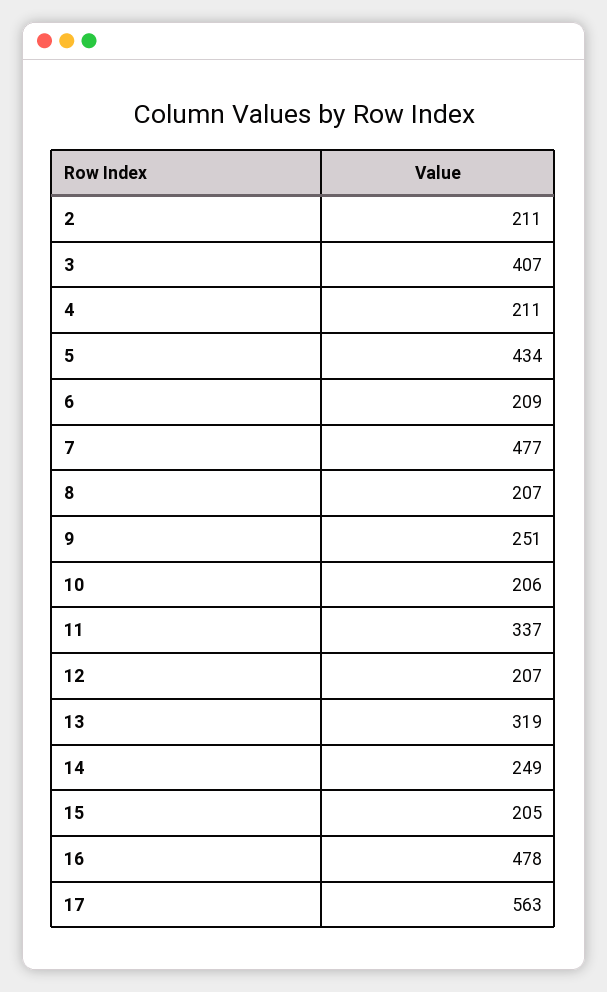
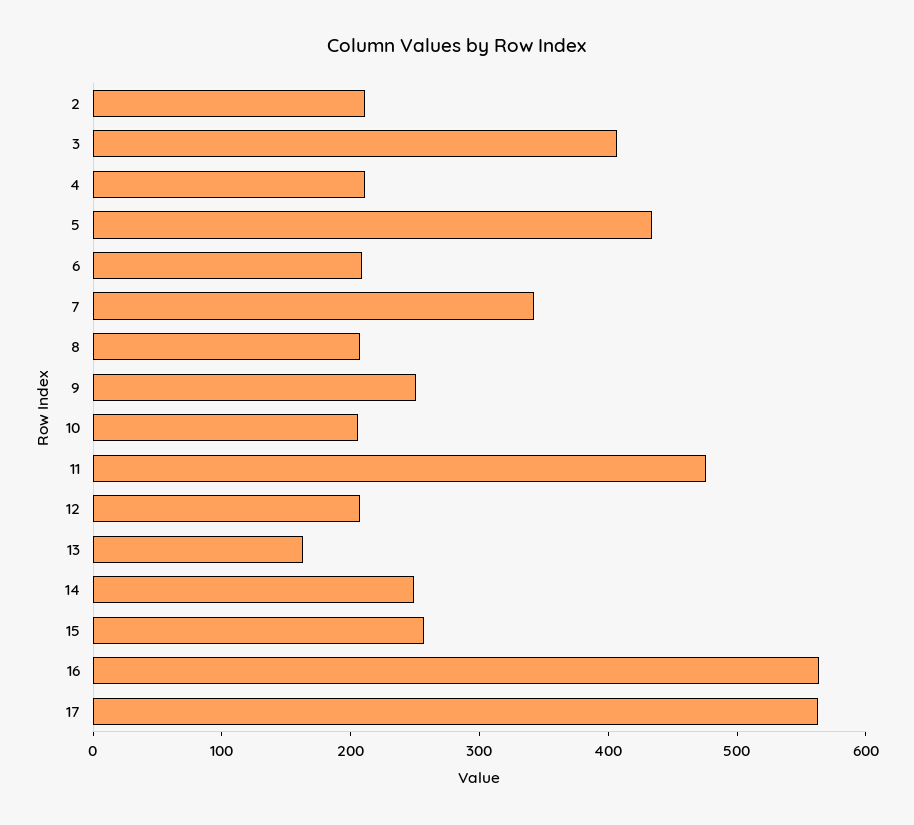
7: 477 -> 340
11: 337 -> 480
13: 319 -> 160
15: 205 -> 260
16: 478 -> 560

